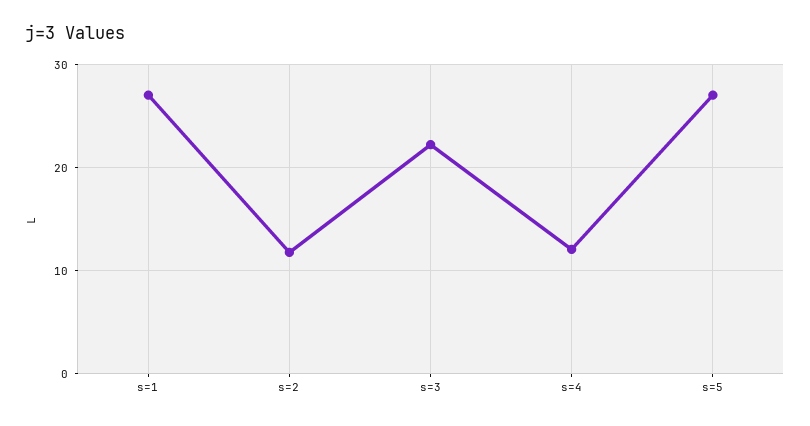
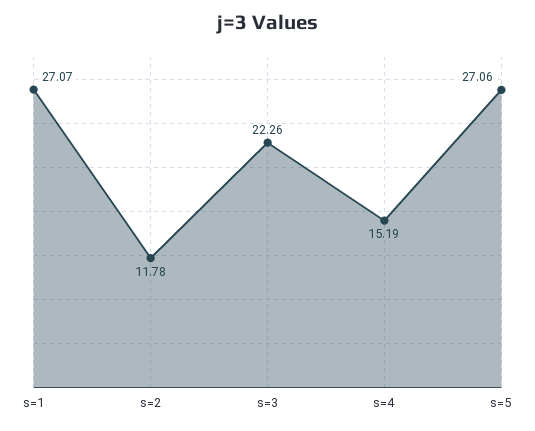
s=4: 12 -> 15.19

